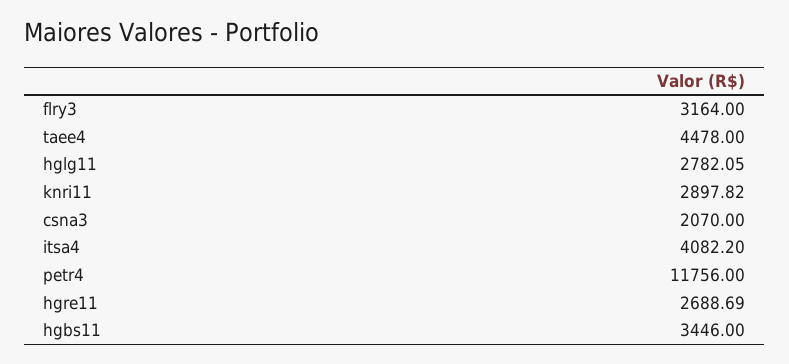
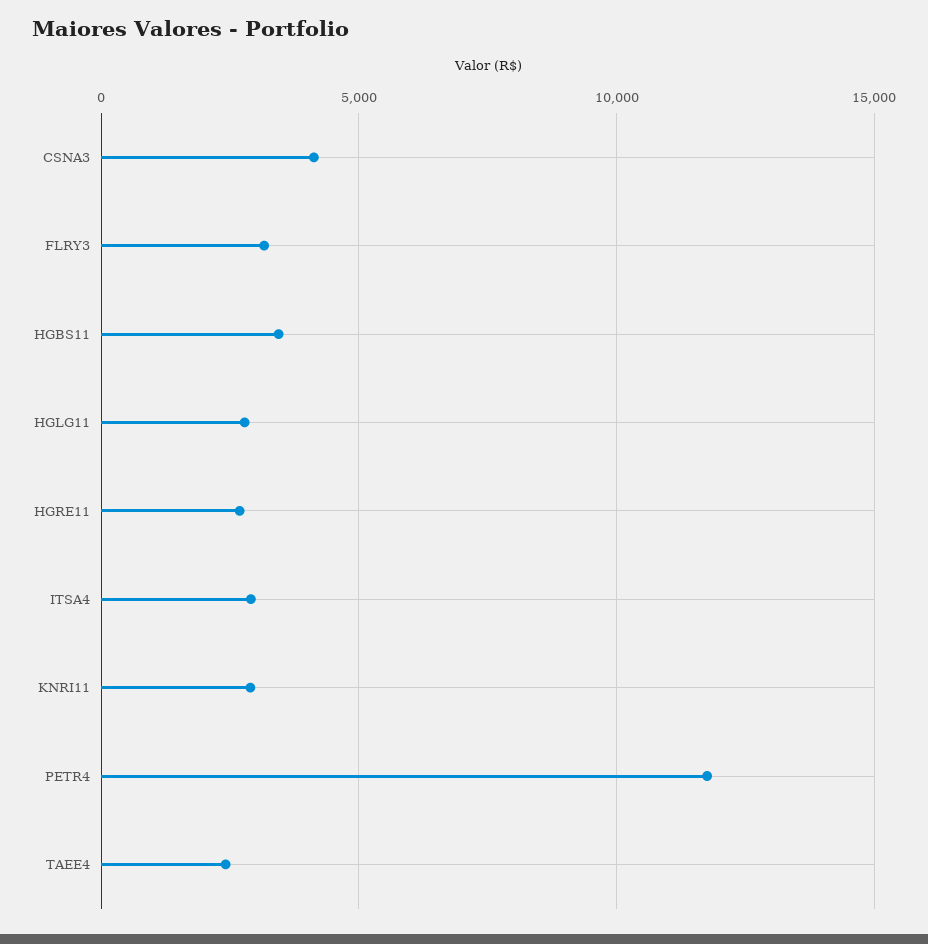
taee4: 4478 -> 2500
csna3: 2070 -> 4000
itsa4: 4082.2 -> 3000

